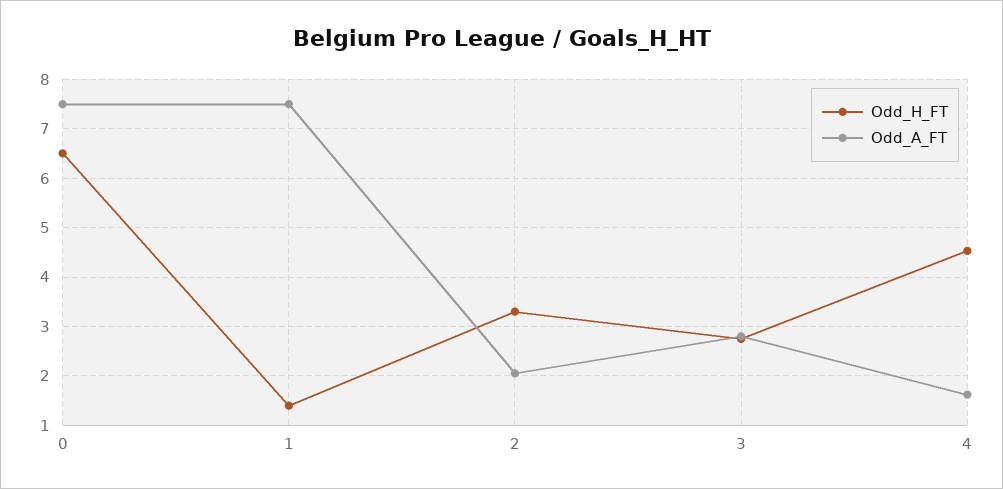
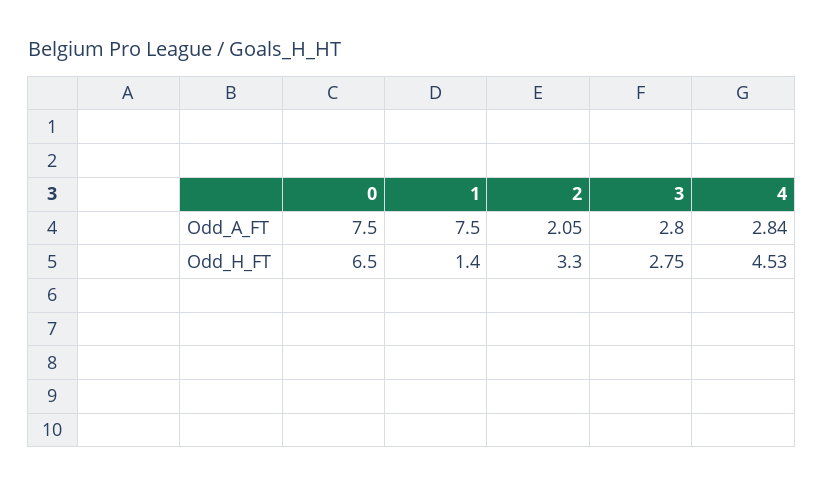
Odd_A_FT, 4: 1.6 -> 2.84

